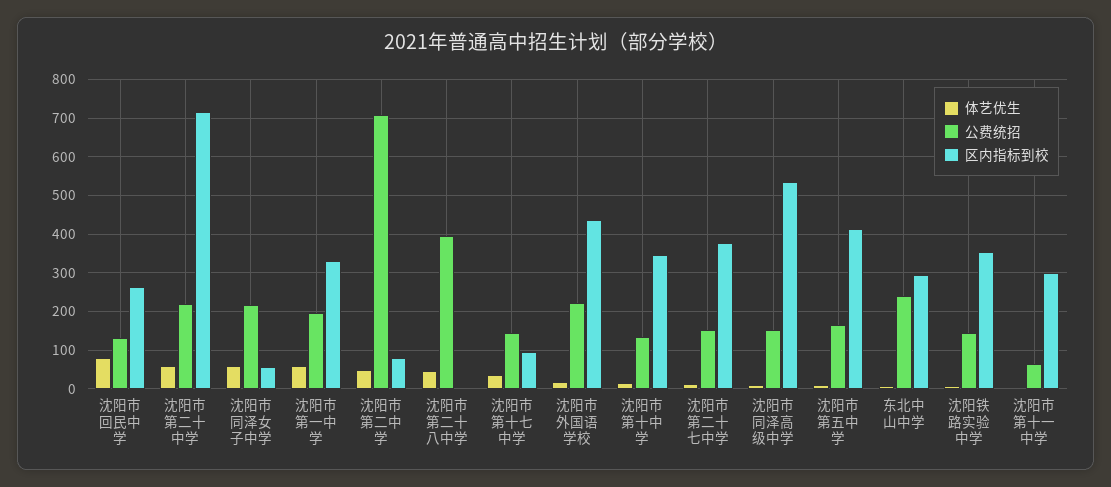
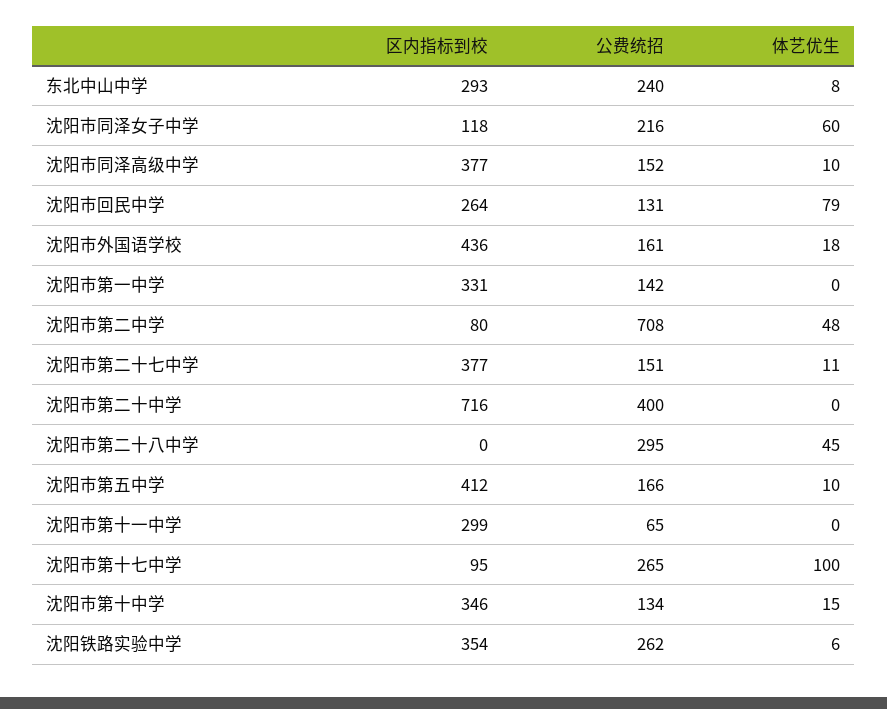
体艺优生, 沈阳市第二十中学: 60 -> 0
公费统招, 沈阳市第二十中学: 220 -> 400
区内指标到校, 沈阳市同泽女子中学: 60 -> 118
体艺优生, 沈阳市第一中学: 60 -> 0
公费统招, 沈阳市第一中学: 200 -> 142
公费统招, 沈阳市第二十八中学: 400 -> 295
体艺优生, 沈阳市第十七中学: 40 -> 100
公费统招, 沈阳市第十七中学: 140 -> 265
公费统招, 沈阳市外国语学校: 220 -> 161
区内指标到校, 沈阳市同泽高级中学: 540 -> 377
公费统招, 沈阳铁路实验中学: 140 -> 262

